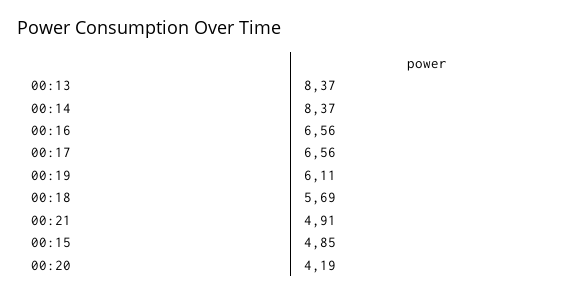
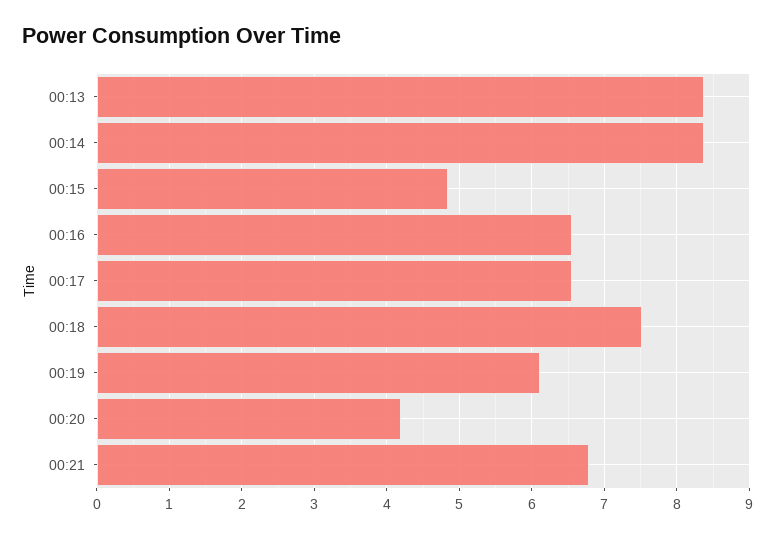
00:18: 5.69 -> 7.5
00:21: 4.91 -> 6.8

